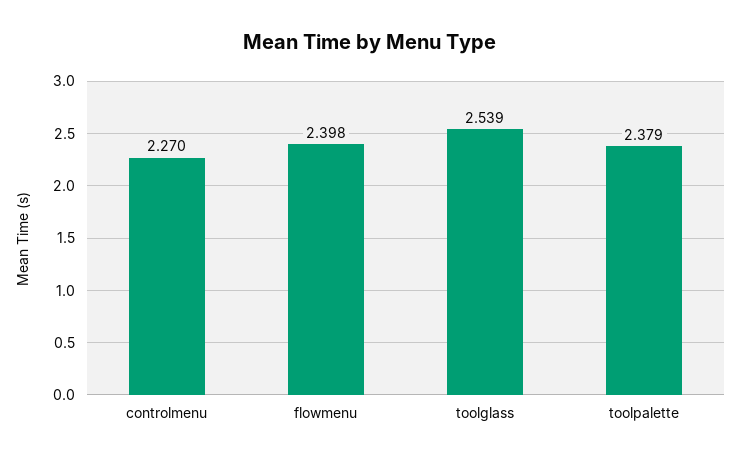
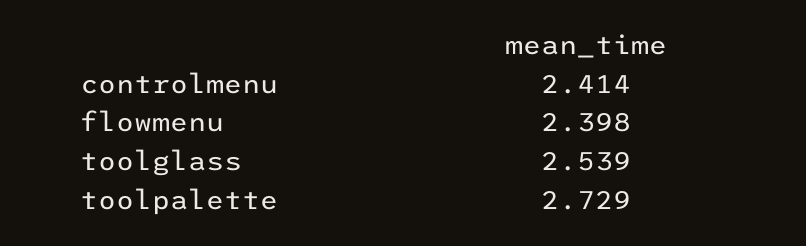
controlmenu: 2.27 -> 2.414
toolpalette: 2.379 -> 2.729

